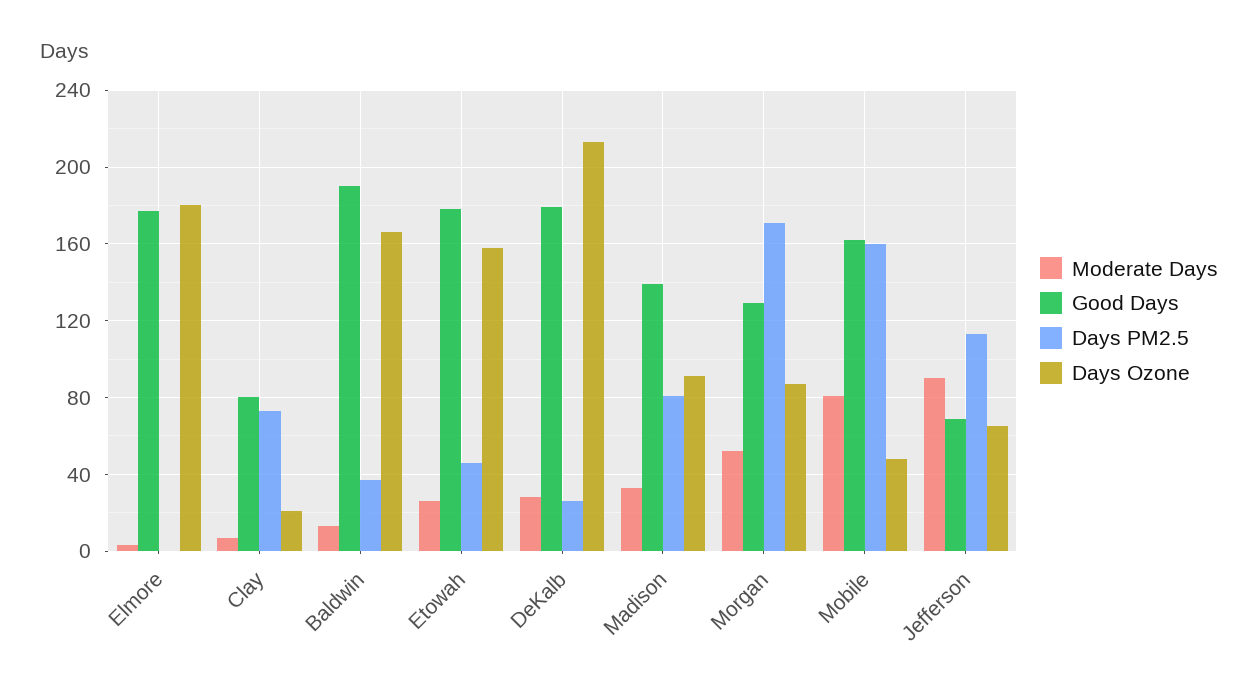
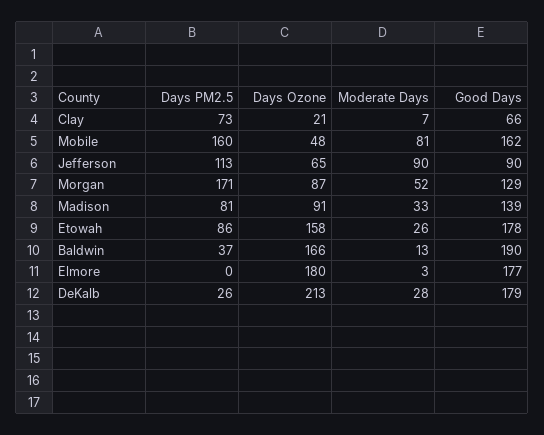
Good Days, Clay: 80 -> 66
Days PM2.5, Etowah: 45 -> 86
Good Days, Jefferson: 70 -> 90

